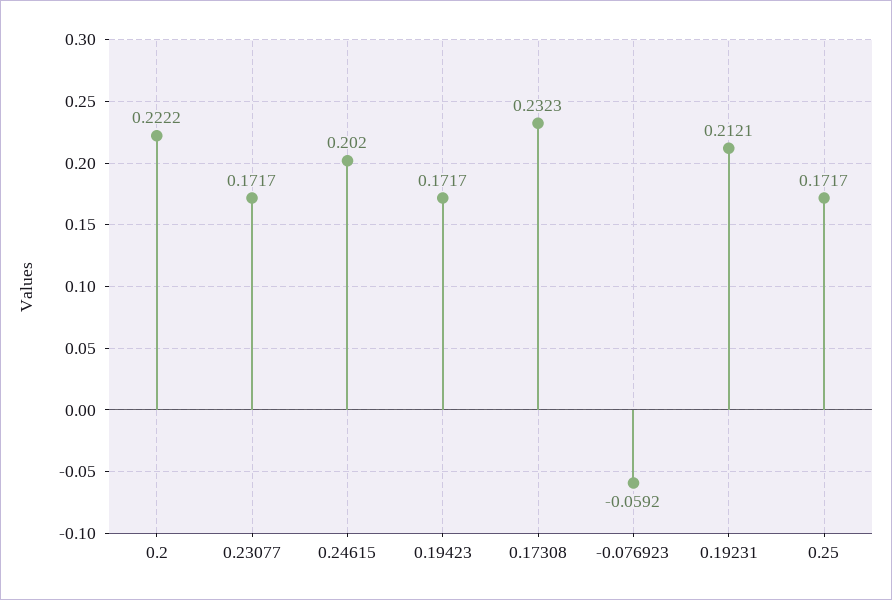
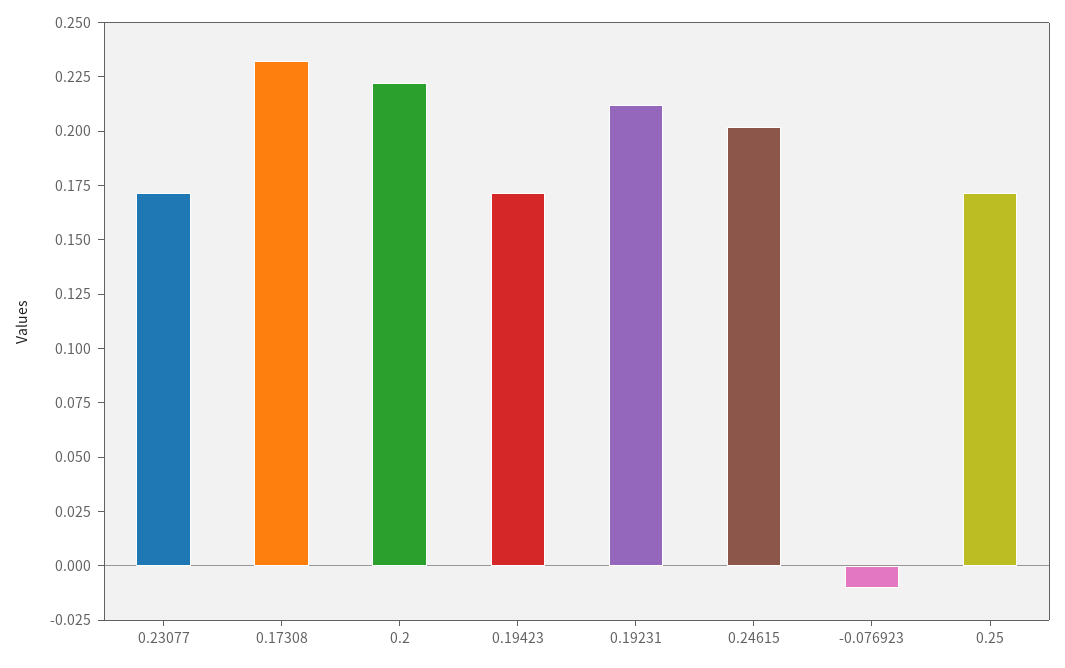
-0.076923: -0.0592 -> -0.01

